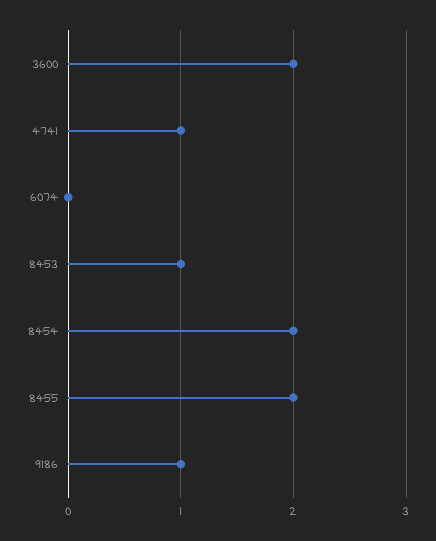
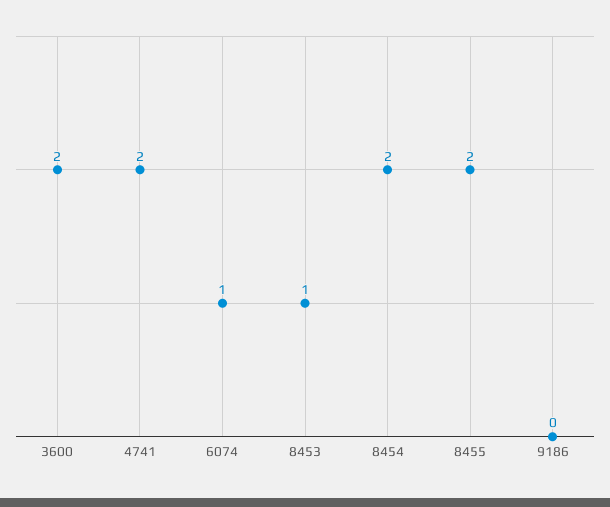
4741: 1 -> 2
6074: 0 -> 1
9186: 1 -> 0

